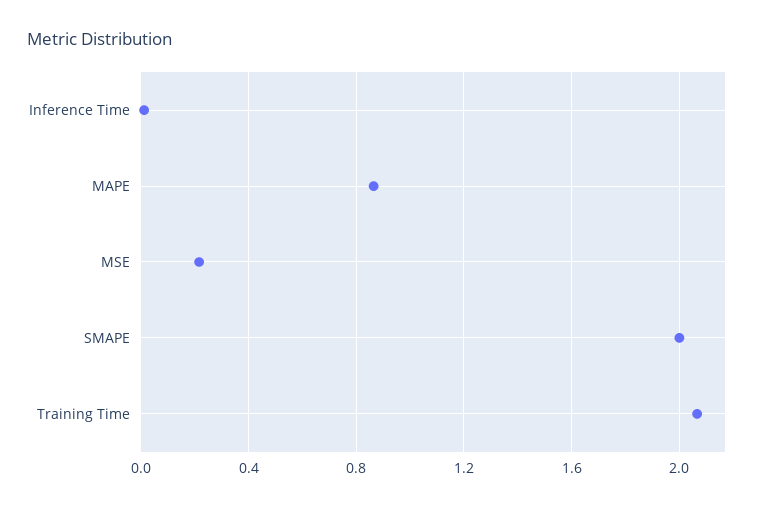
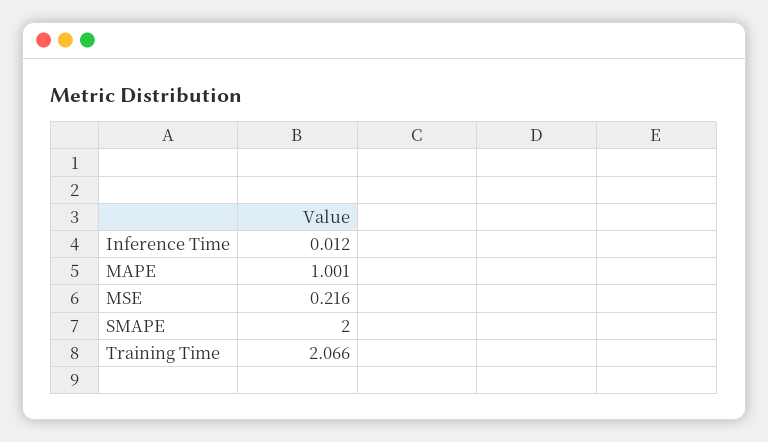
MAPE: 0.85 -> 1.001

